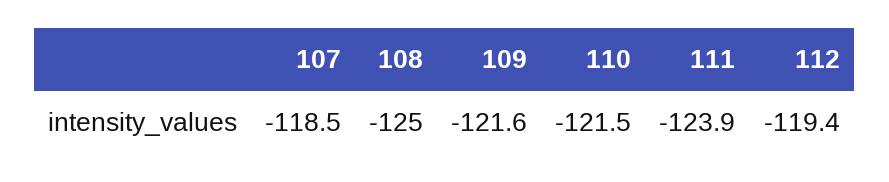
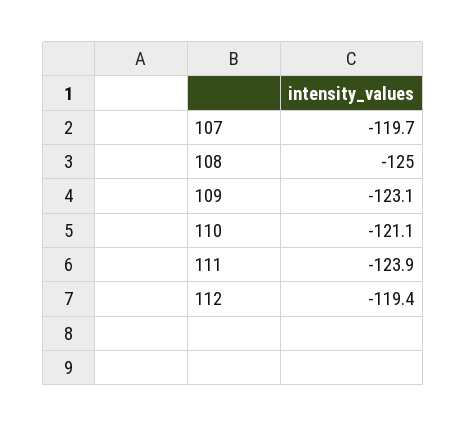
107: -118.5 -> -119.7
109: -121.6 -> -123.1
110: -121.5 -> -121.1

